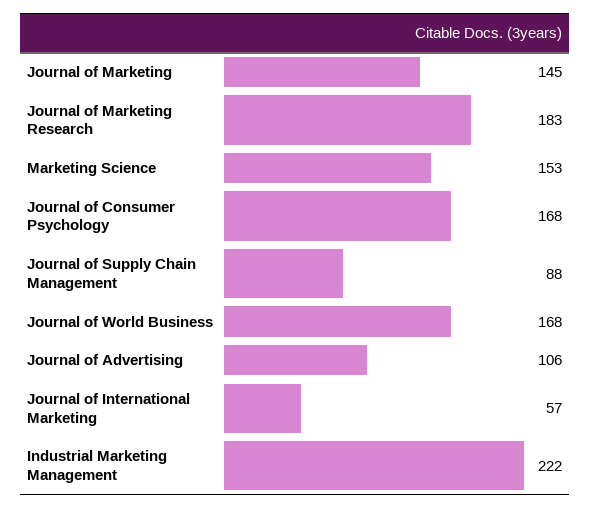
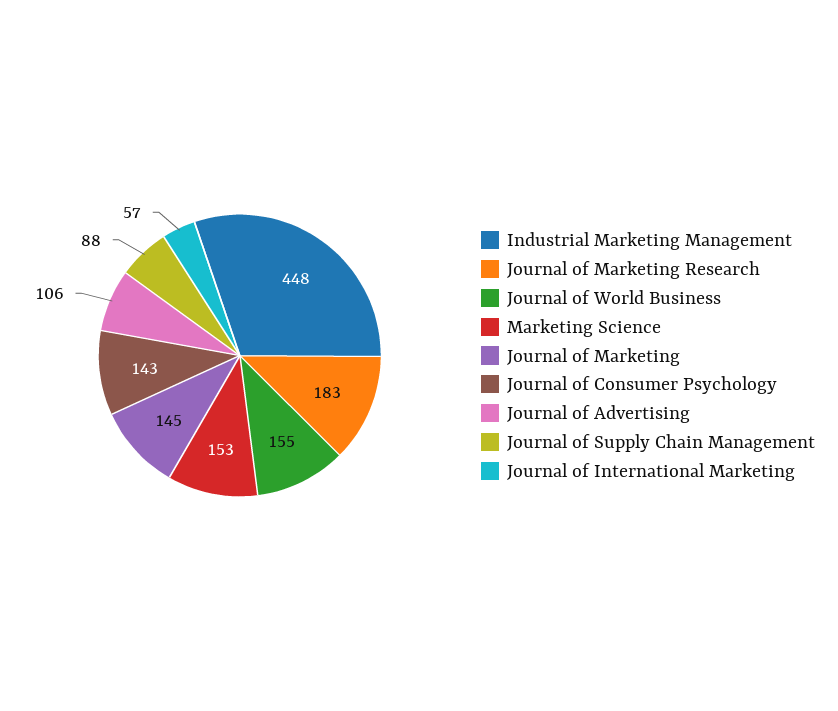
Journal of Consumer Psychology: 168 -> 143
Journal of World Business: 168 -> 155
Industrial Marketing Management: 222 -> 448

